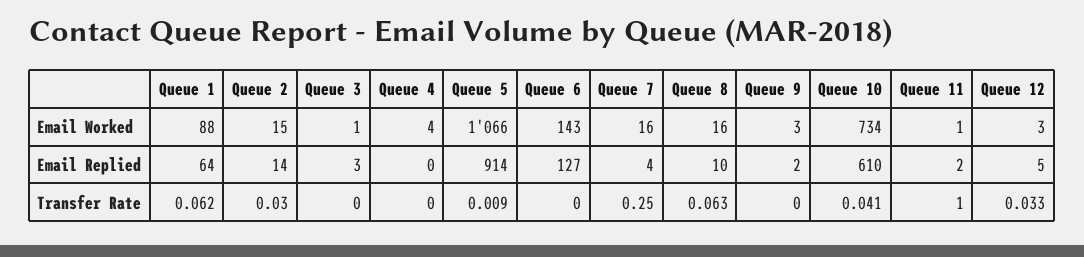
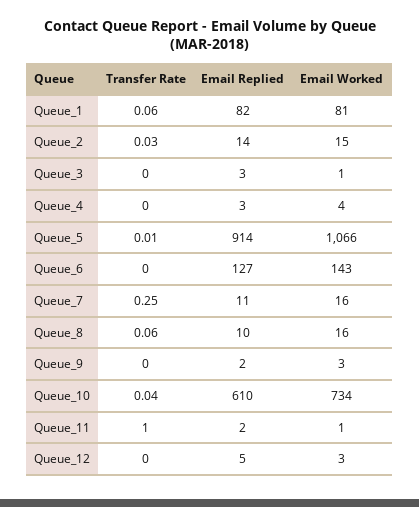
Queue 1, Email Worked: 88 -> 81
Queue 1, Email Replied: 64 -> 82
Queue 4, Email Replied: 0 -> 3
Queue 7, Email Replied: 4 -> 11
Queue 12, Transfer Rate: 0.033 -> 0

